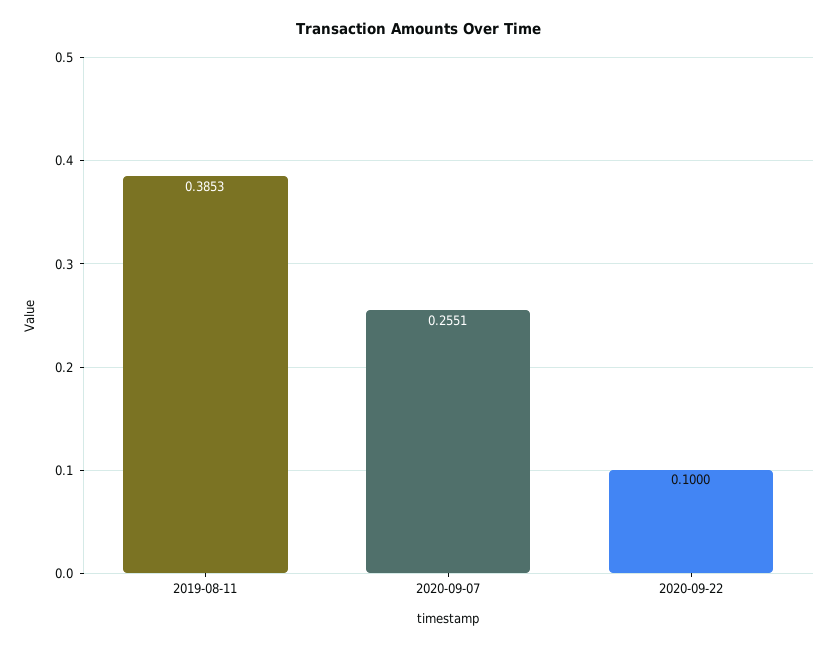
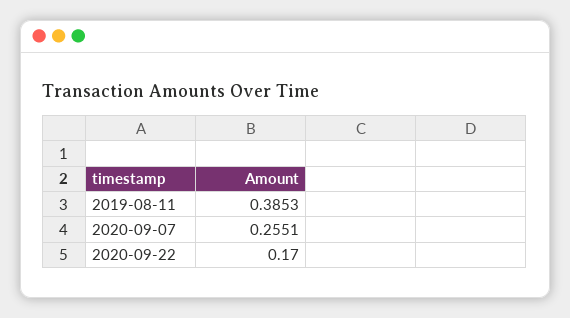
2020-09-22: 0.1 -> 0.17

